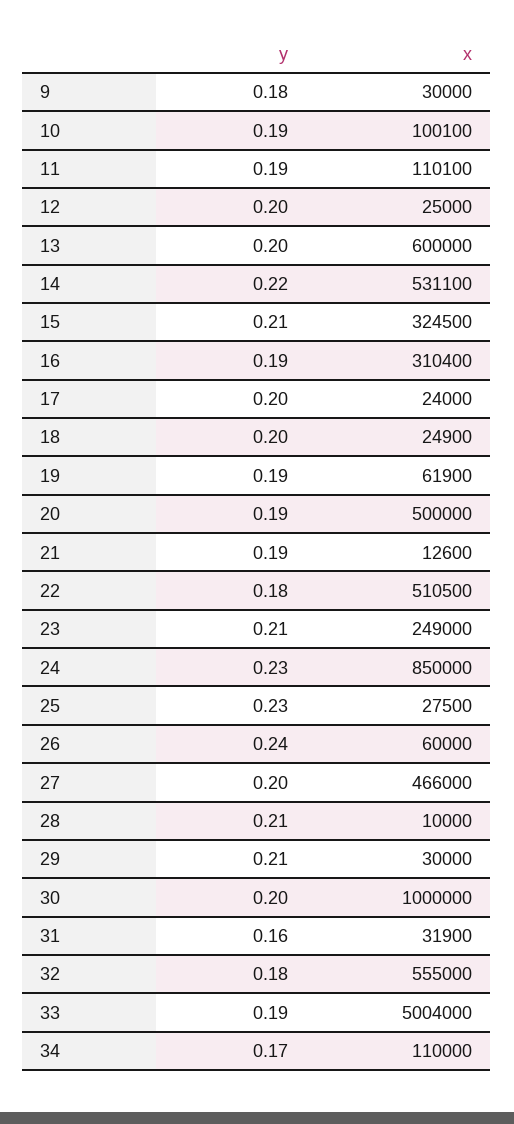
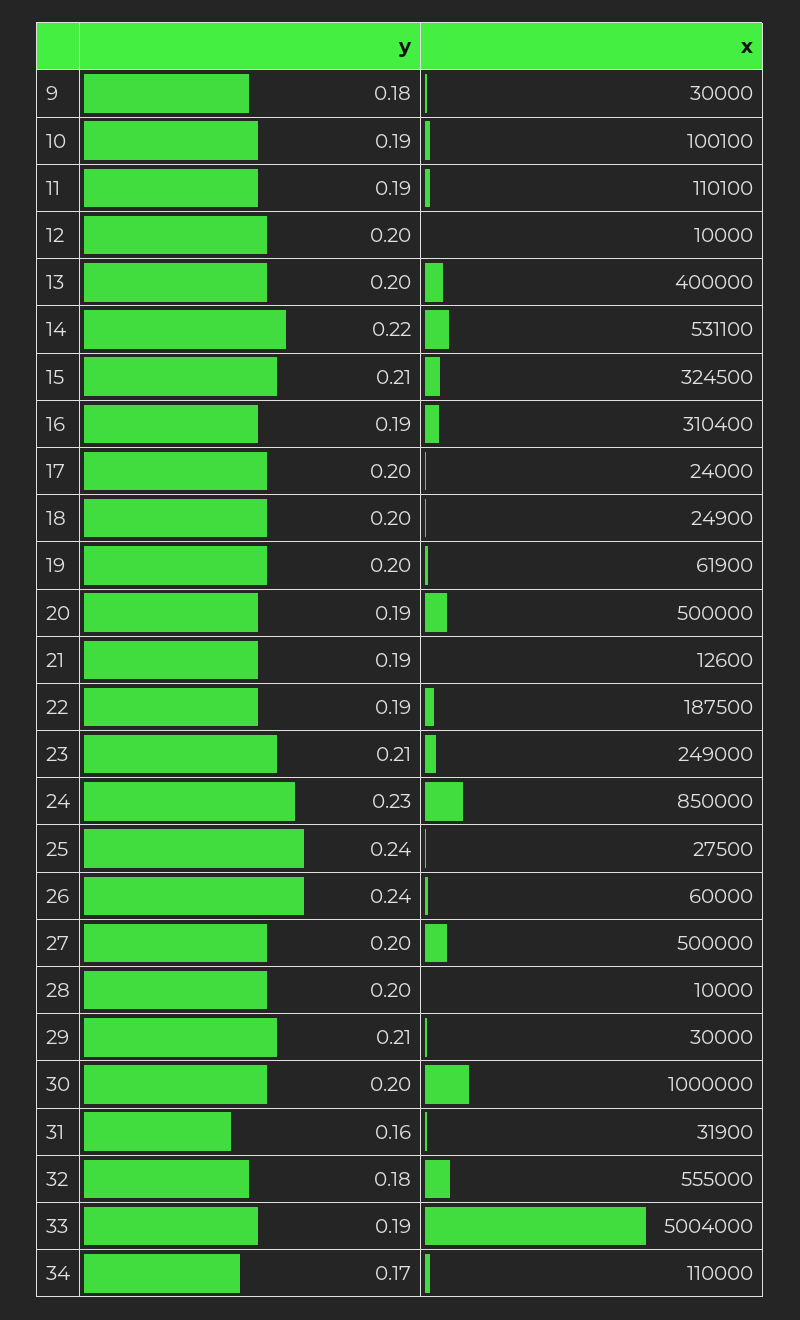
x, 12: 25000 -> 10000
x, 13: 600000 -> 400000
y, 19: 0.19 -> 0.2
y, 22: 0.18 -> 0.19
x, 22: 510500 -> 187500
y, 25: 0.23 -> 0.24
x, 27: 466000 -> 500000
y, 28: 0.21 -> 0.2

